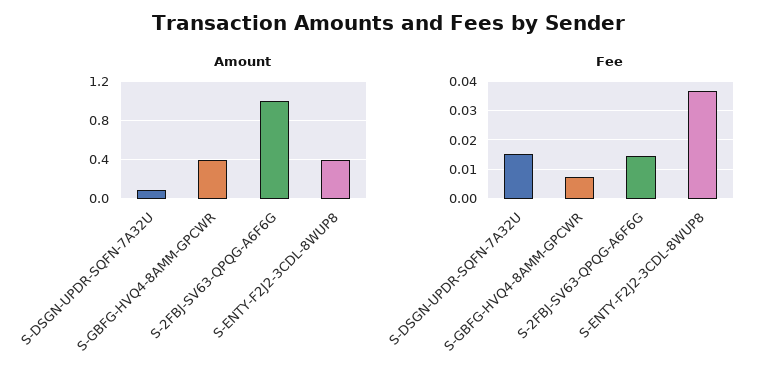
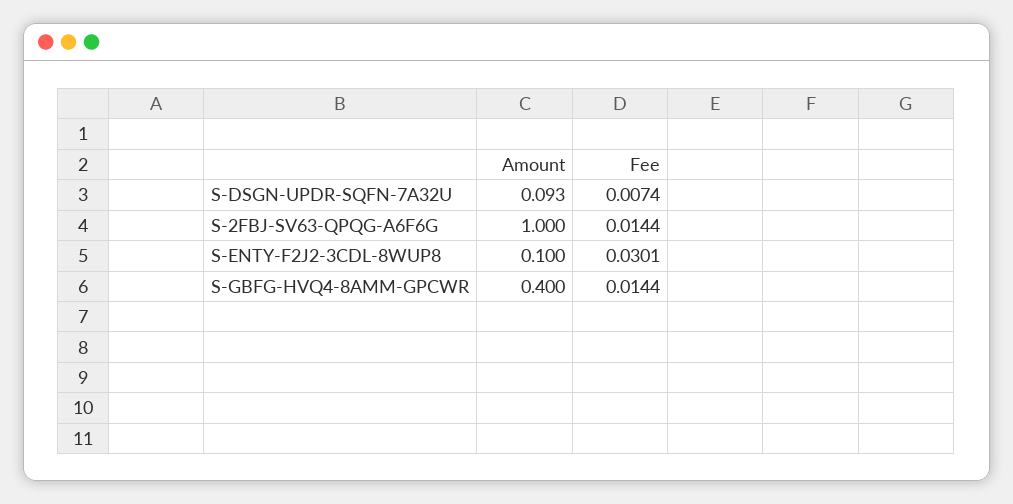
Amount, S-ENTY-F2J2-3CDL-8WUP8: 0.4 -> 0.1
Fee, S-DSGN-UPDR-SQFN-7A32U: 0.015 -> 0.0074
Fee, S-GBFG-HVQ4-8AMM-GPCWR: 0.0075 -> 0.0144
Fee, S-ENTY-F2J2-3CDL-8WUP8: 0.0375 -> 0.0301

